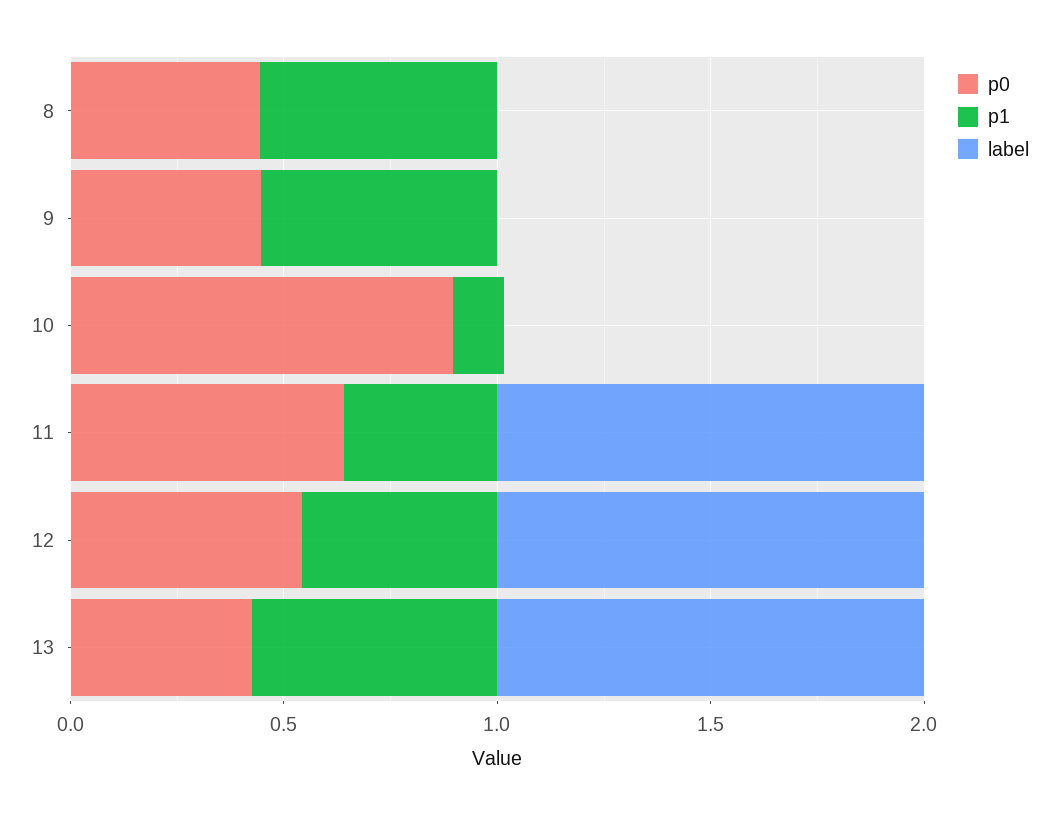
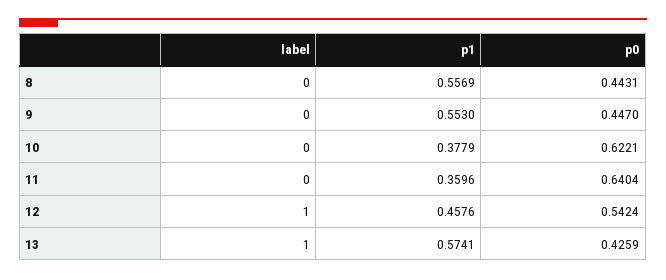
p0, 10: 0.9 -> 0.6221
p1, 10: 0.1 -> 0.3779
label, 11: 1 -> 0

